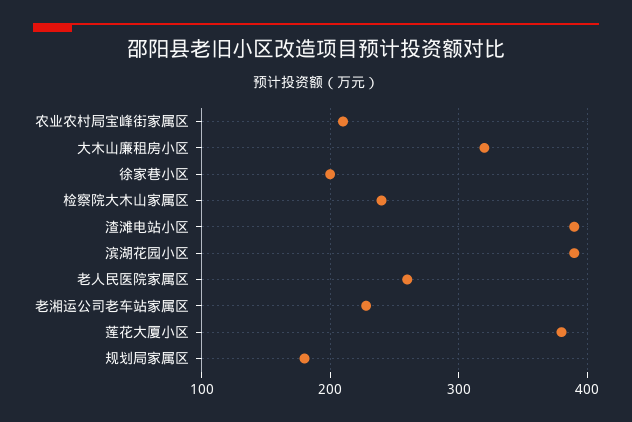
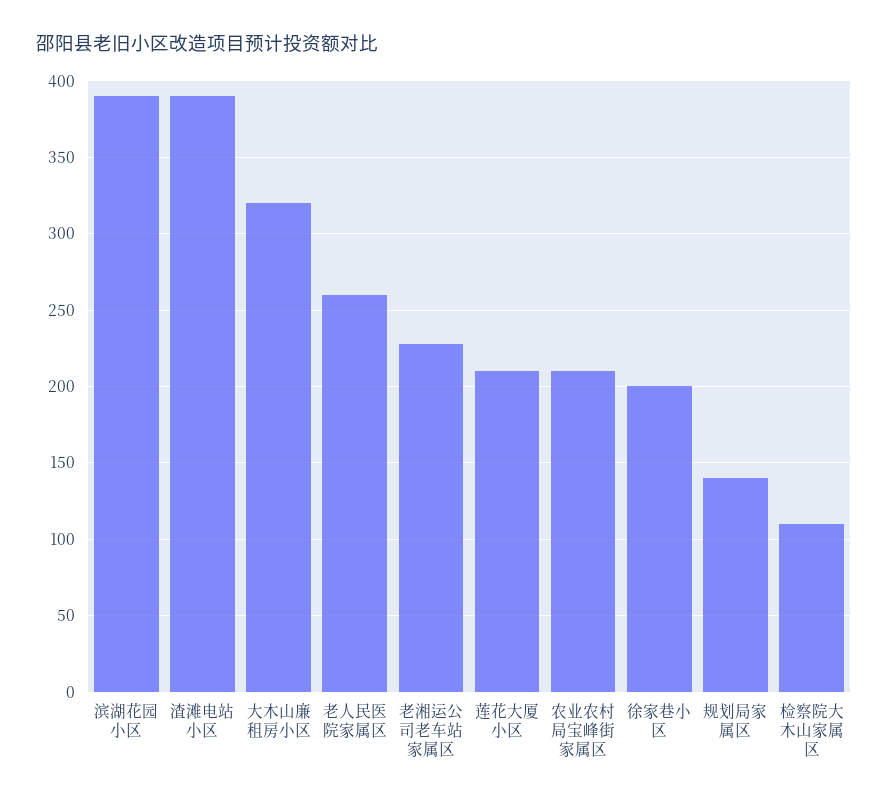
检察院大木山家属区: 240 -> 110
莲花大厦小区: 380 -> 210
规划局家属区: 180 -> 140

